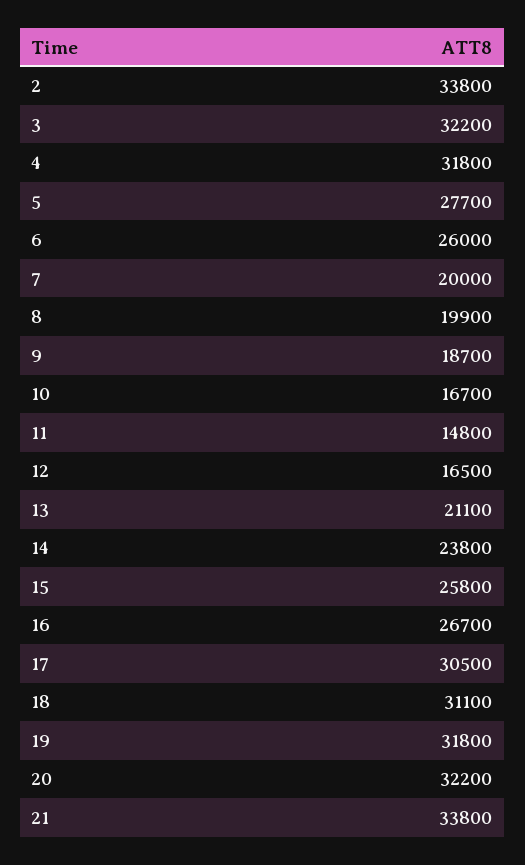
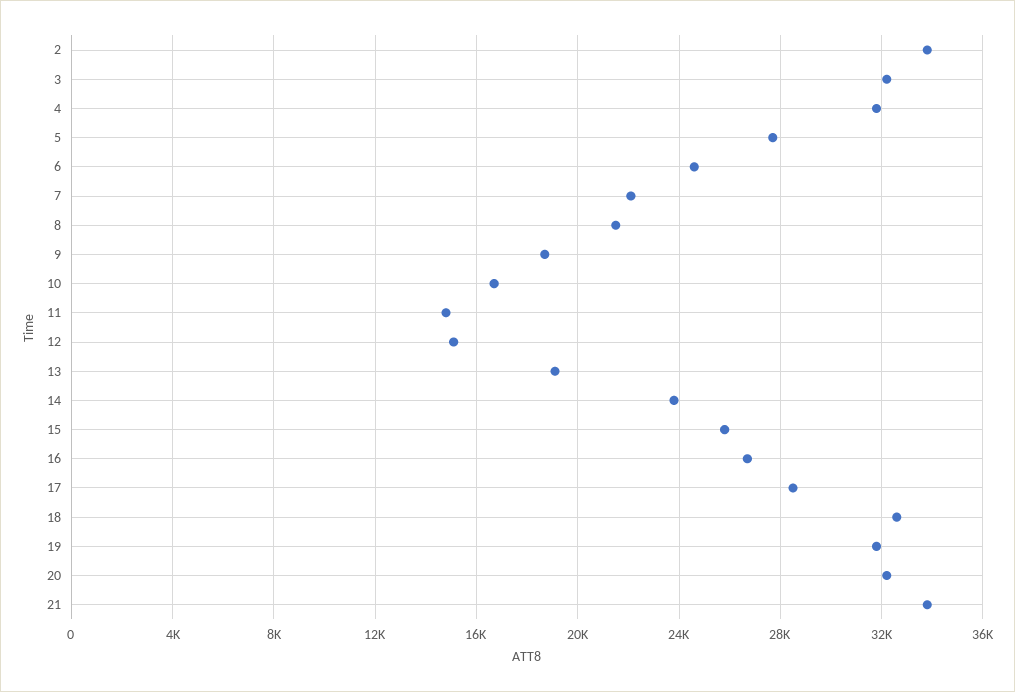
6: 26000 -> 24500
7: 20000 -> 22000
8: 19900 -> 21500
12: 16500 -> 15000
13: 21100 -> 19000
17: 30500 -> 28500
18: 31100 -> 32500

